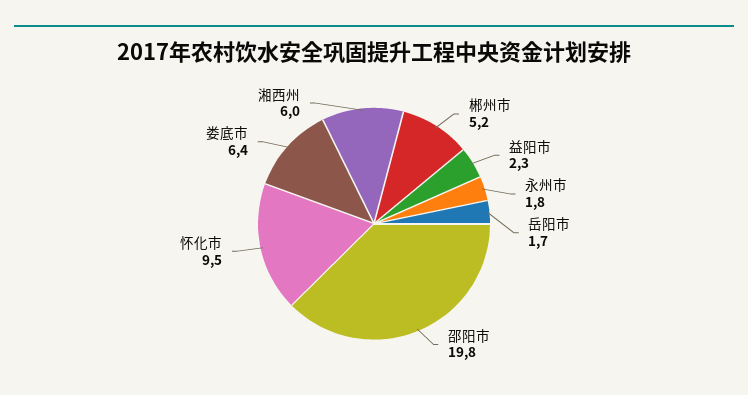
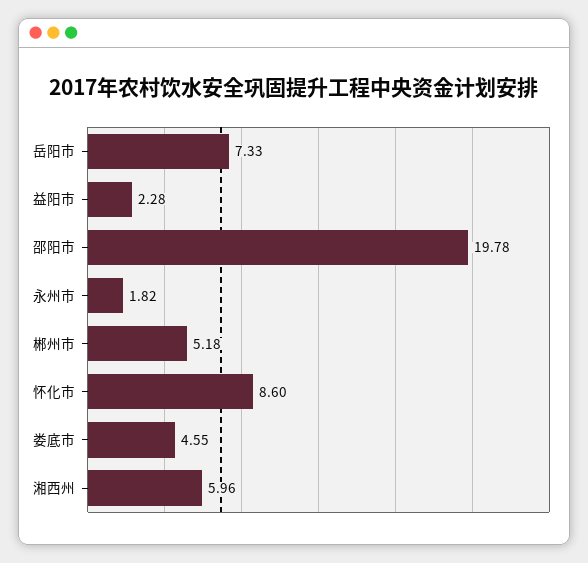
岳阳市: 1.7 -> 7.33
怀化市: 9.5 -> 8.6
娄底市: 6.4 -> 4.55

